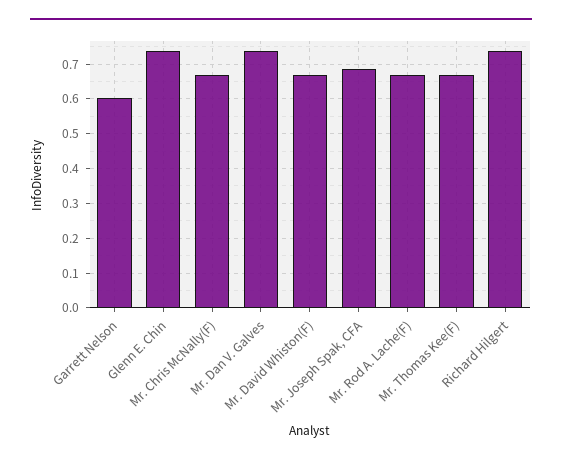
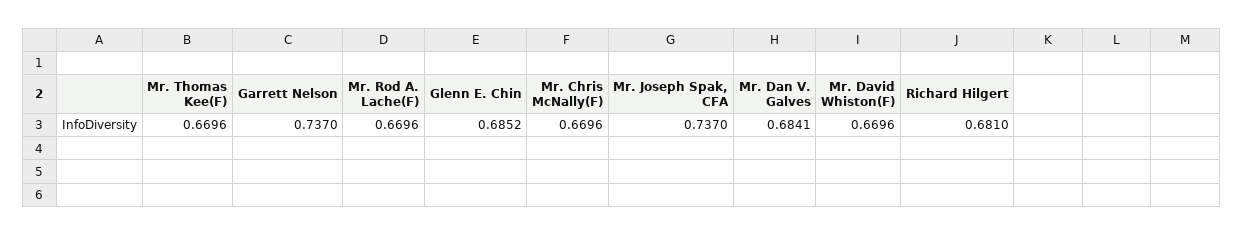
Garrett Nelson: 0.6 -> 0.737
Glenn E. Chin: 0.74 -> 0.6852
Mr. Dan V. Galves: 0.74 -> 0.6841
Mr. Joseph Spak, CFA: 0.68 -> 0.737
Richard Hilgert: 0.74 -> 0.681

